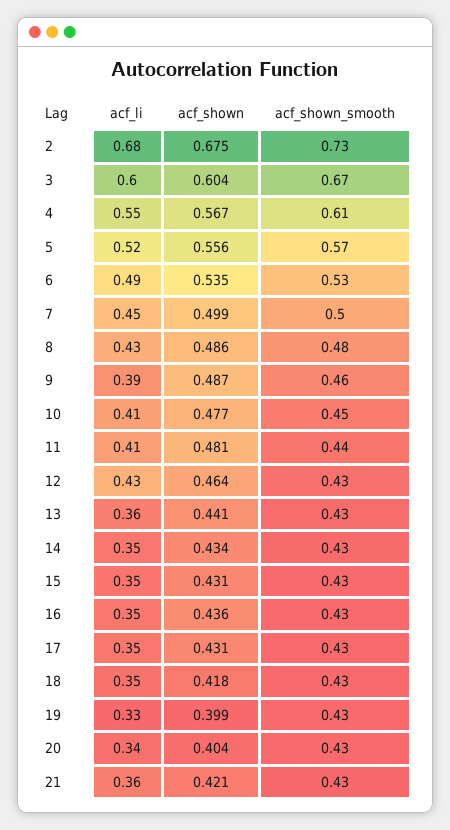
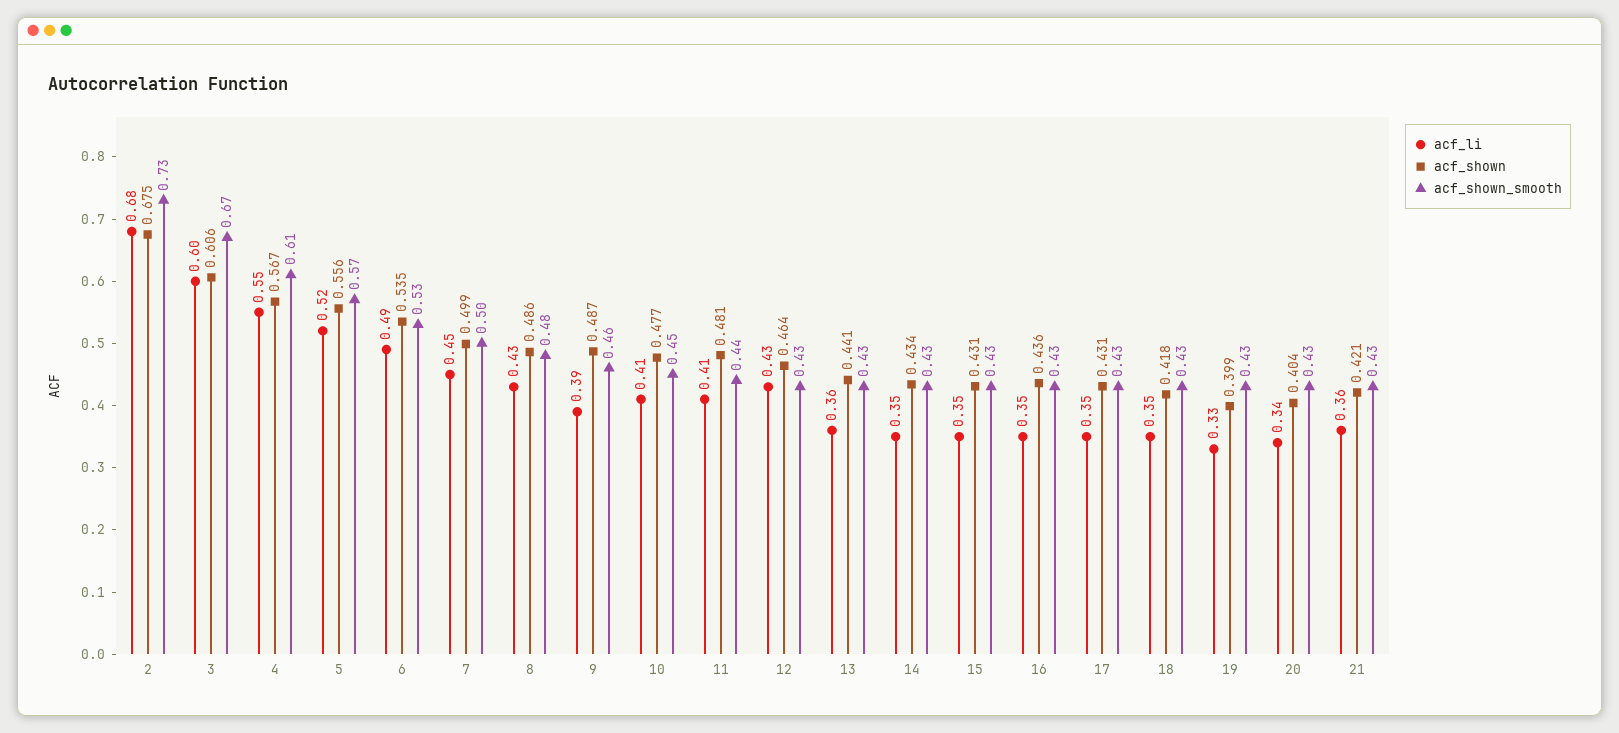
acf_shown, 3: 0.604 -> 0.606

